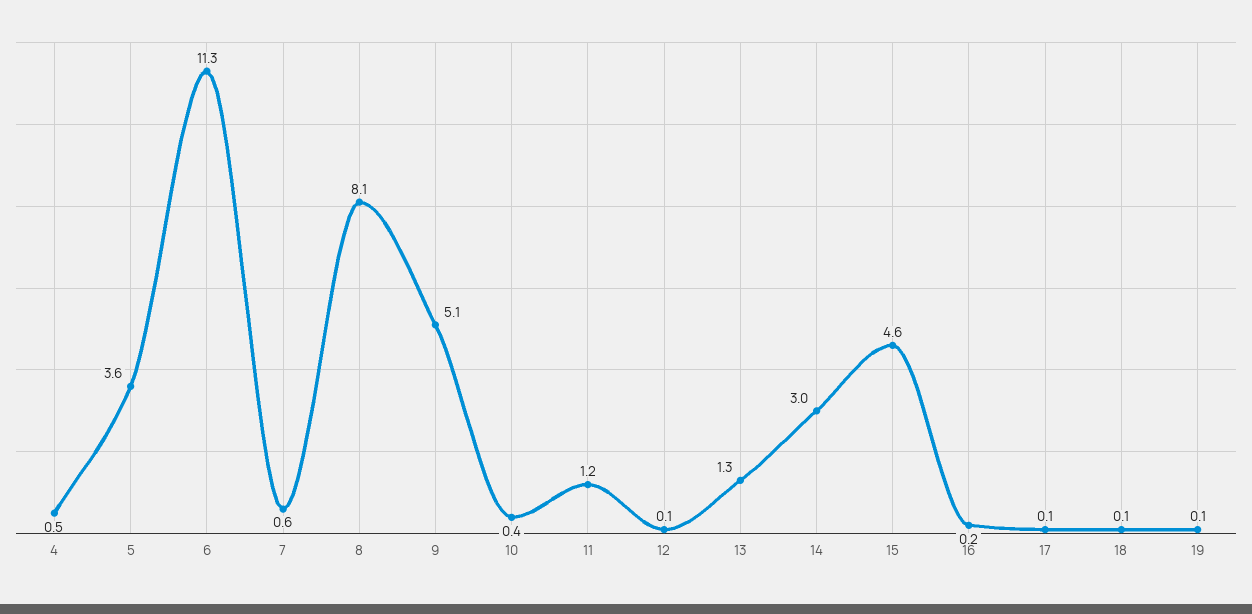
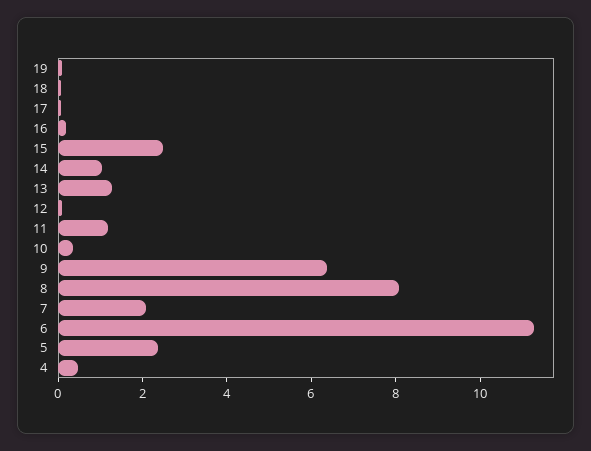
5: 3.6 -> 2.5
7: 0.6 -> 2
9: 5.1 -> 6.5
14: 3 -> 1
15: 4.6 -> 2.5

